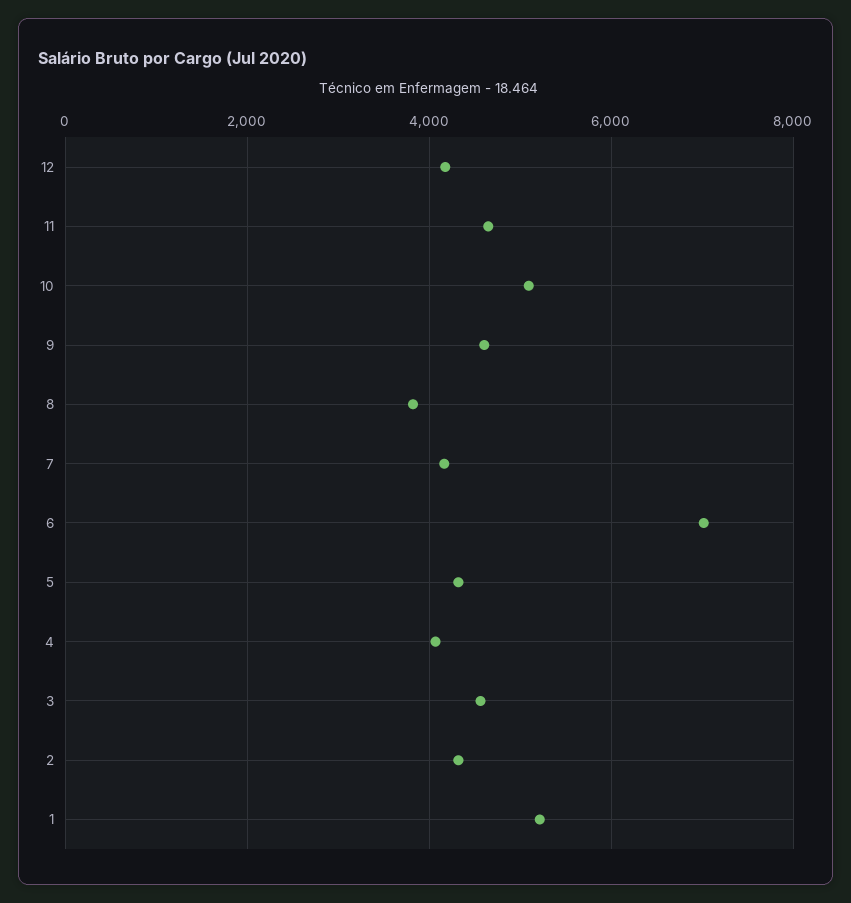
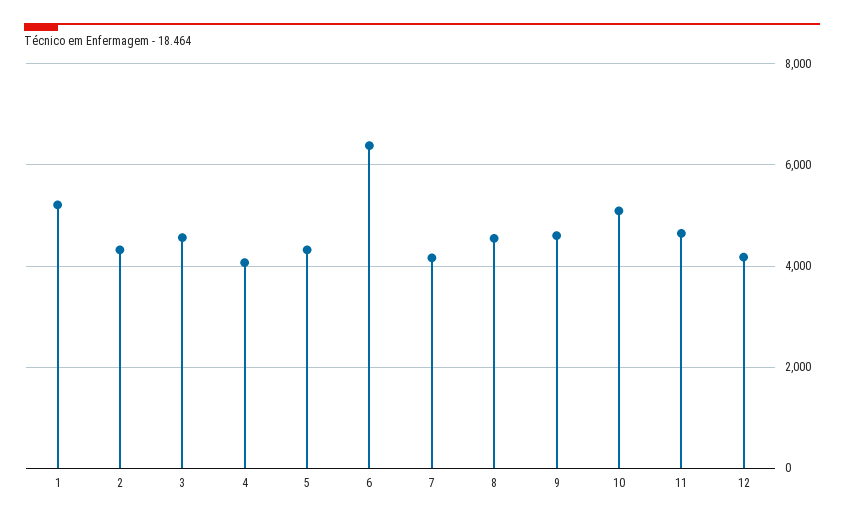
8: 3800 -> 4600
6: 7000 -> 6400

